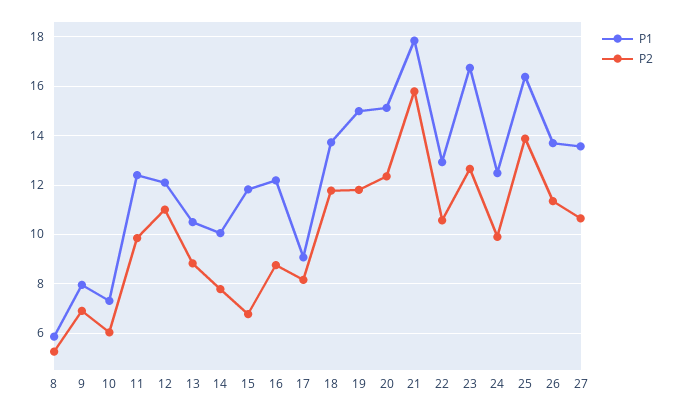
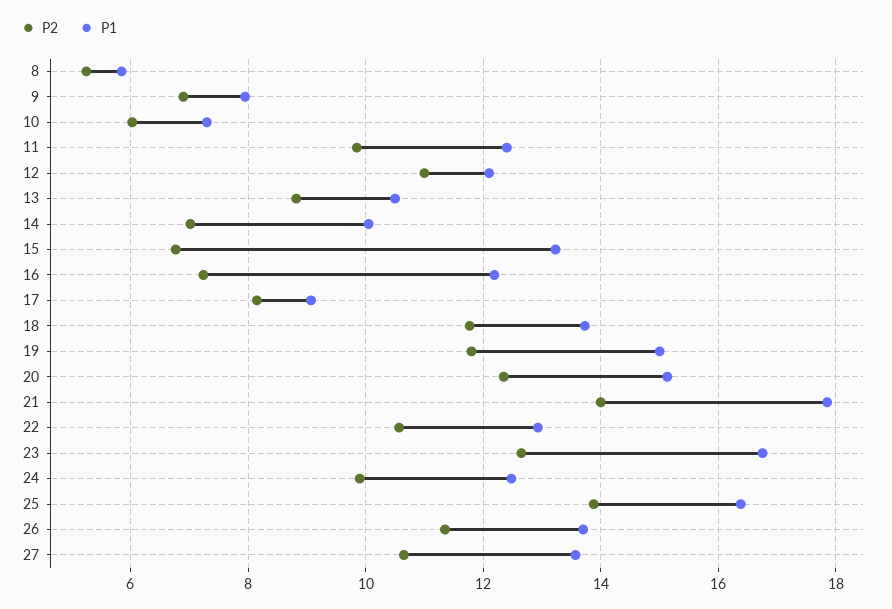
P2, 14: 7.75 -> 7
P1, 15: 11.75 -> 13.2
P2, 16: 8.75 -> 7.2
P2, 21: 15.75 -> 14

